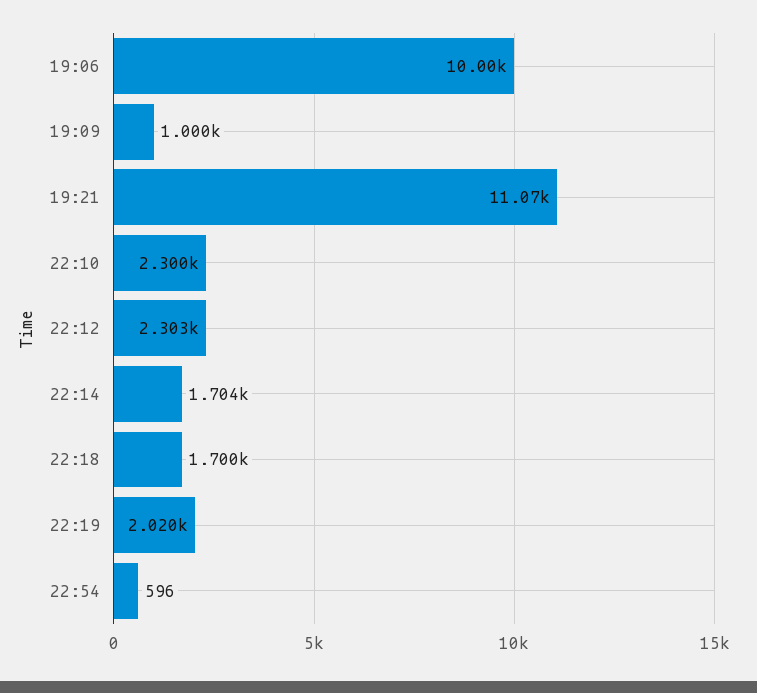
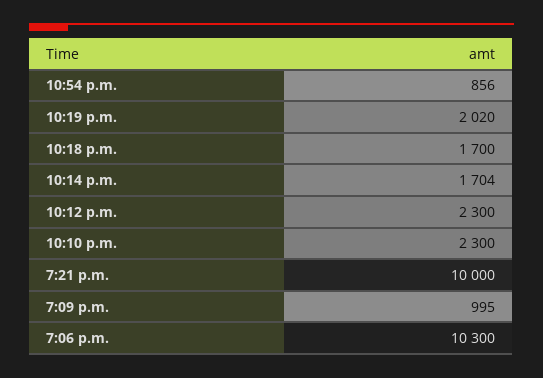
19:06: 10000 -> 10300
19:09: 1000 -> 995
19:21: 11070 -> 10000
22:12: 2303 -> 2300
22:54: 596 -> 856

